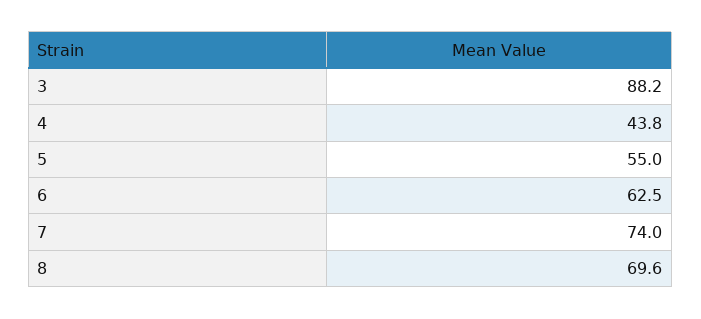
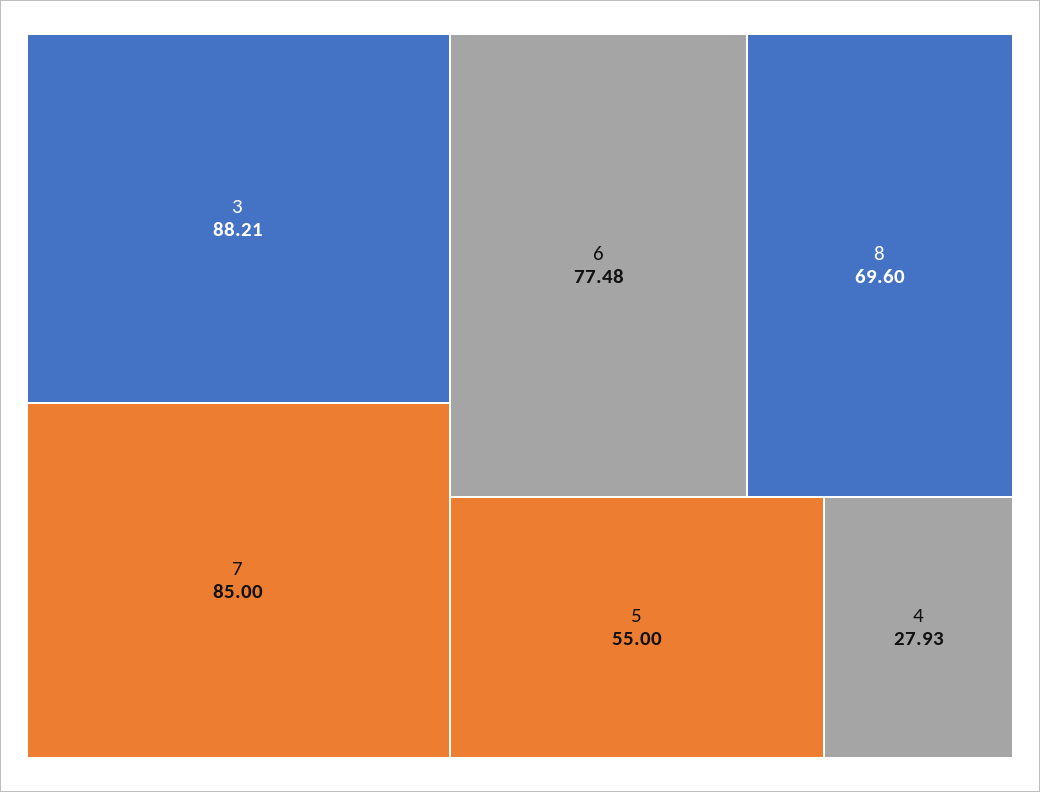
4: 43.8 -> 27.93
6: 62.5 -> 77.48
7: 74 -> 85

